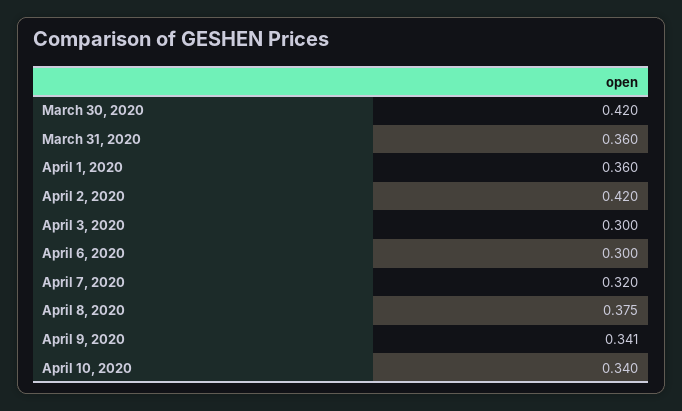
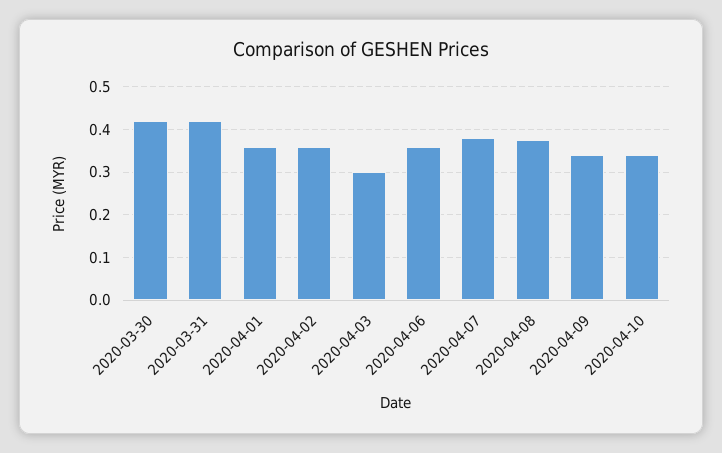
March 31, 2020: 0.36 -> 0.42
April 2, 2020: 0.42 -> 0.36
April 6, 2020: 0.3 -> 0.36
April 7, 2020: 0.32 -> 0.38

